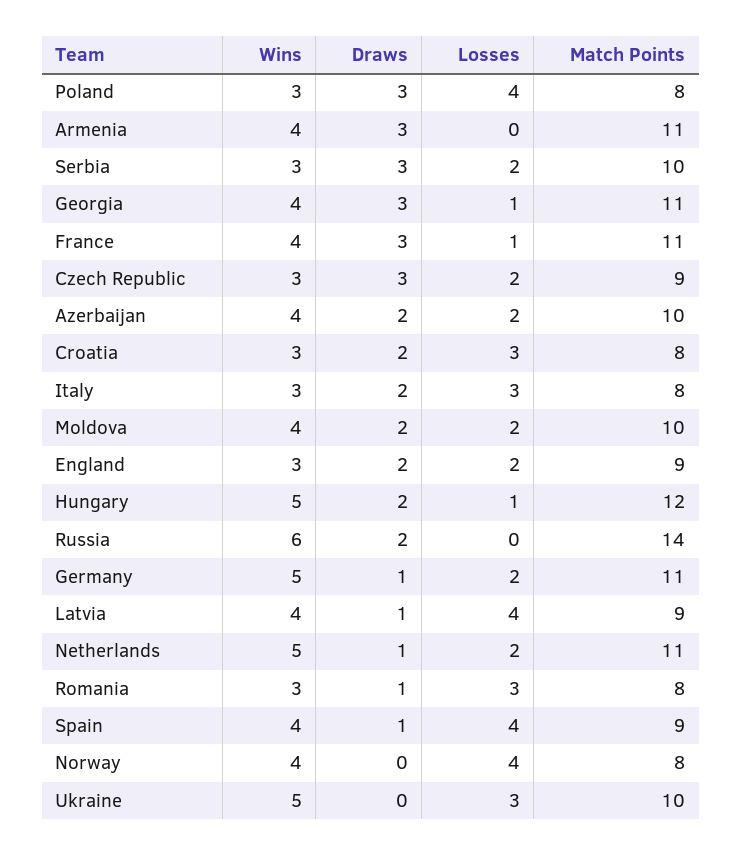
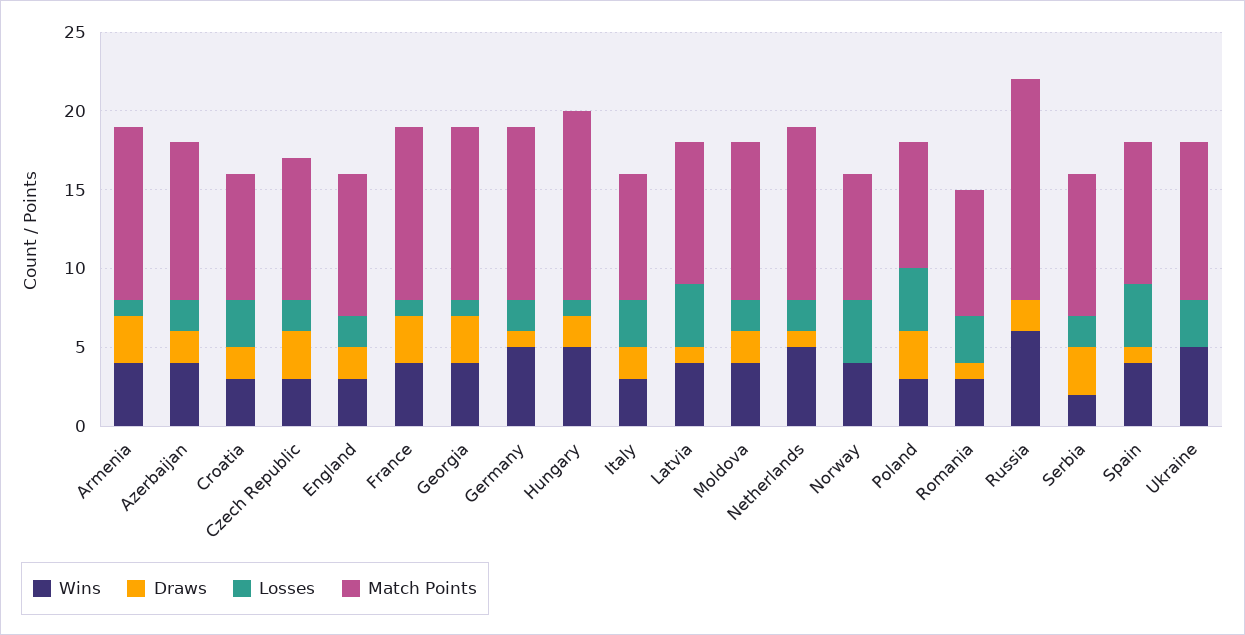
Losses, Armenia: 0 -> 1
Wins, Serbia: 3 -> 2
Match Points, Serbia: 10 -> 9

